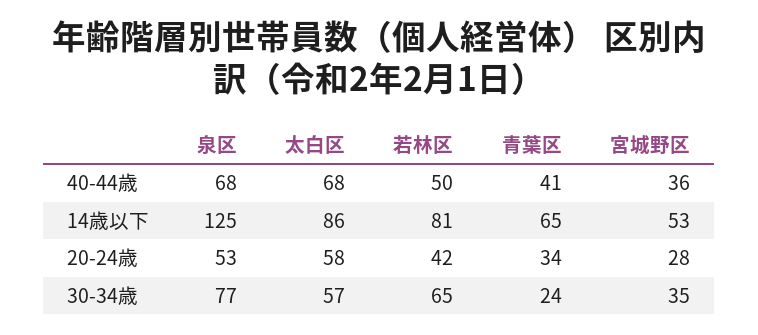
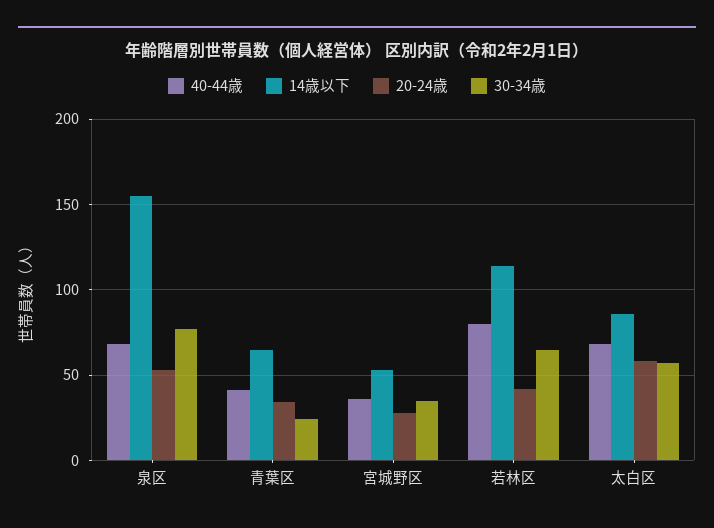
40-44歳, 若林区: 50 -> 80
14歳以下, 泉区: 125 -> 155
14歳以下, 若林区: 81 -> 115

